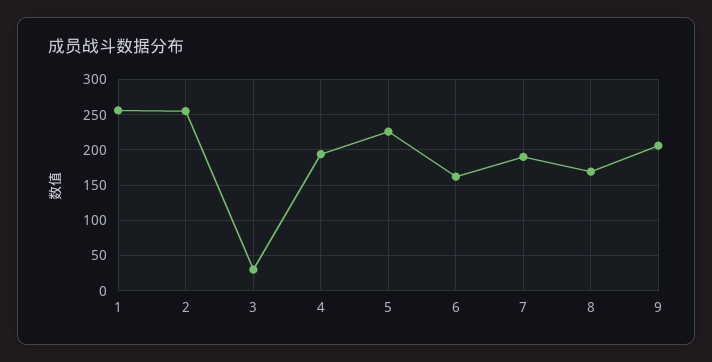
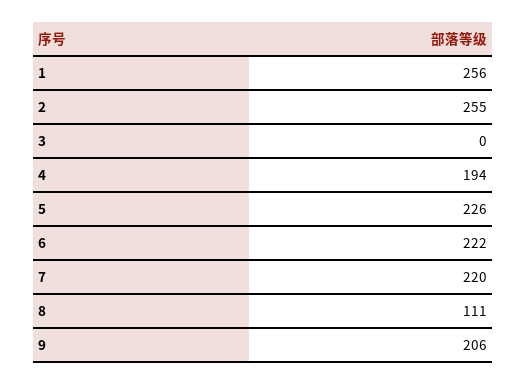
3: 30 -> 0
6: 160 -> 222
7: 190 -> 220
8: 170 -> 111

